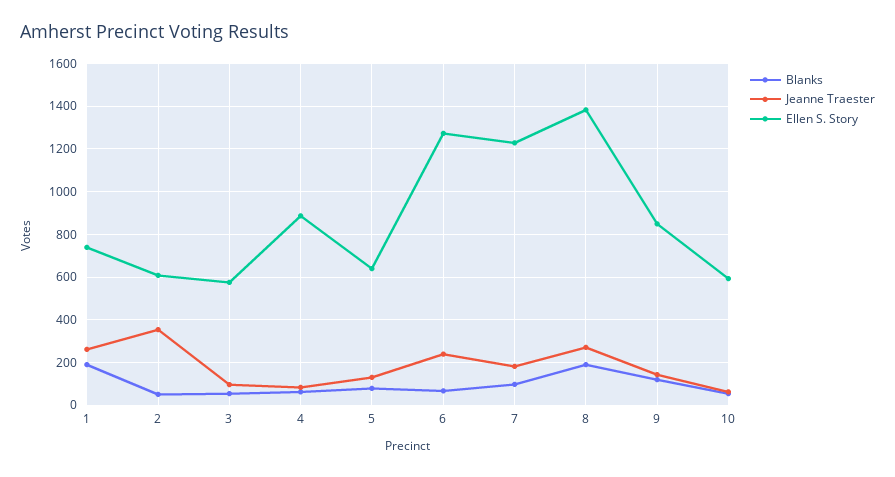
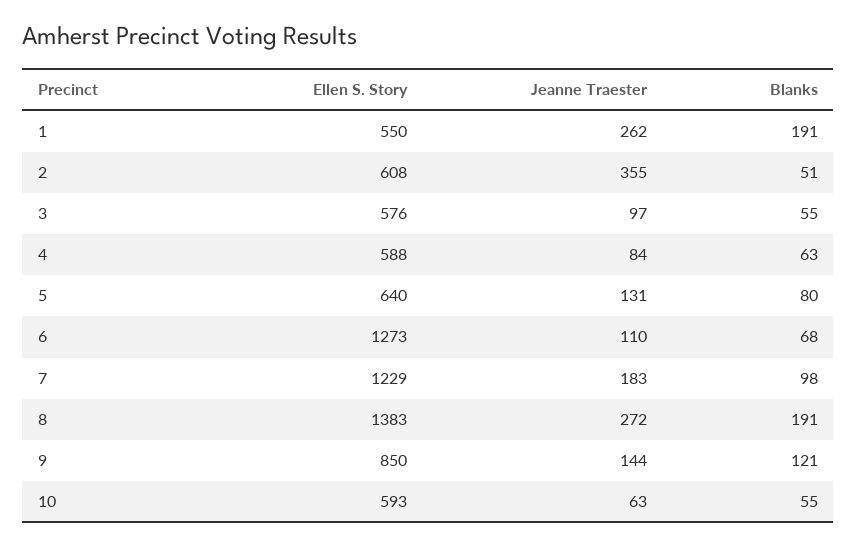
Ellen S. Story, 1: 750 -> 550
Ellen S. Story, 4: 900 -> 588
Jeanne Traester, 6: 250 -> 110

